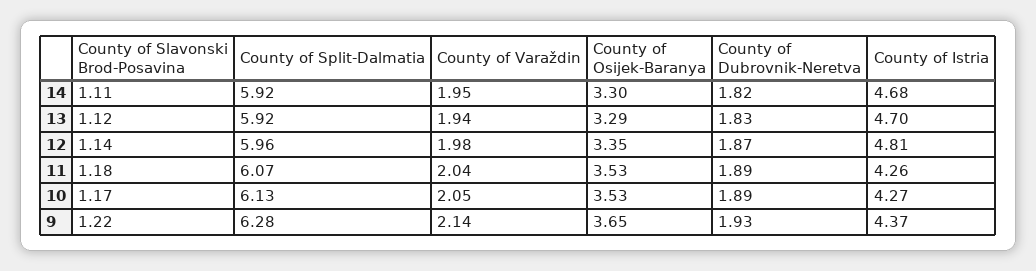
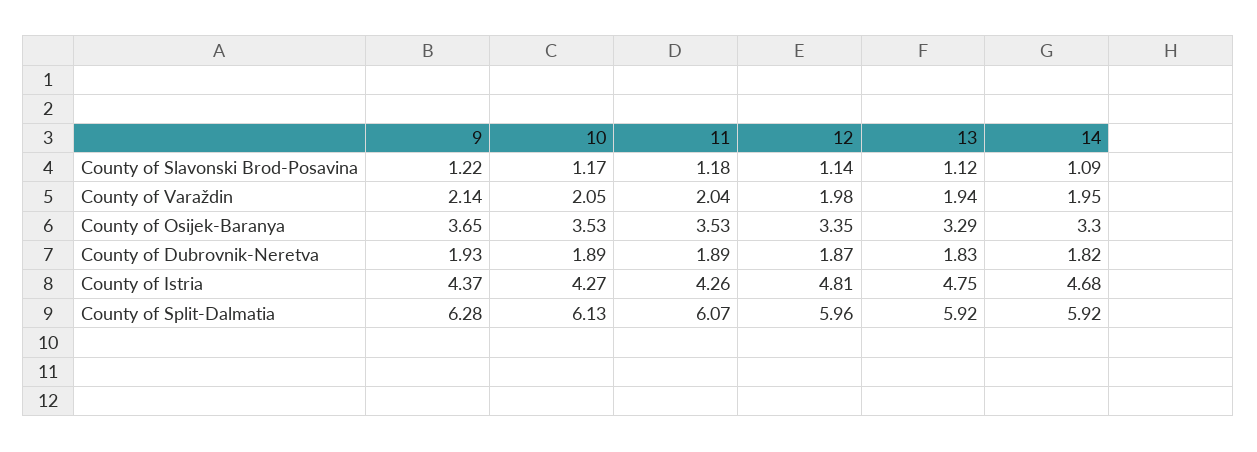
County of Slavonski Brod-Posavina, 14: 1.11 -> 1.09
County of Istria, 13: 4.7 -> 4.75

